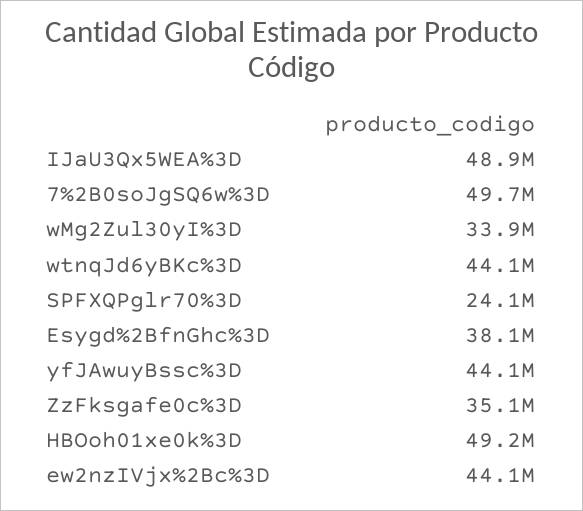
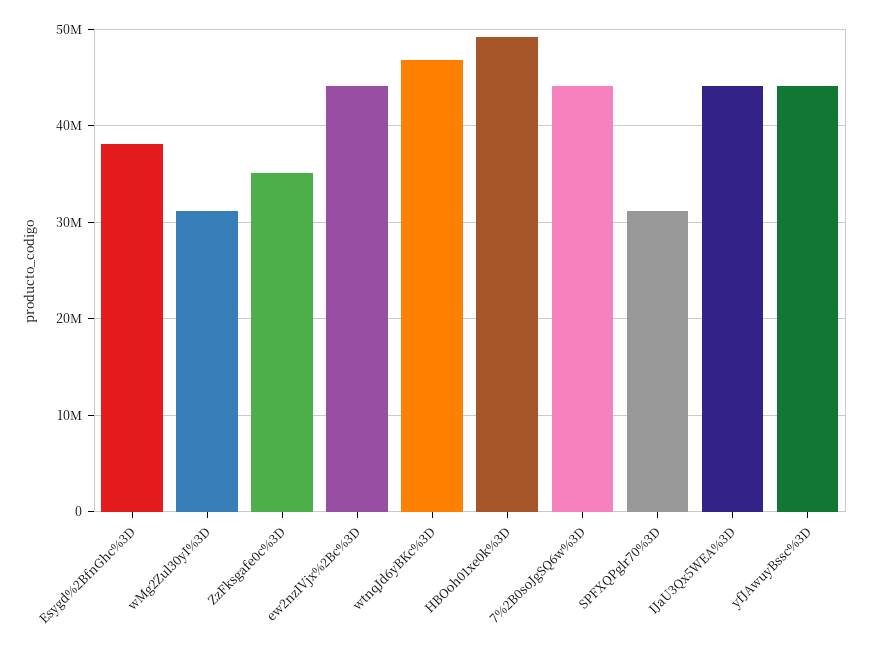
IJaU3Qx5WEA%3D: 48900000 -> 44000000
7%2B0soJgSQ6w%3D: 49700000 -> 44000000
wMg2Zul30yI%3D: 33900000 -> 31000000
wtnqJd6yBKc%3D: 44100000 -> 47000000
SPFXQPglr70%3D: 24100000 -> 31000000

